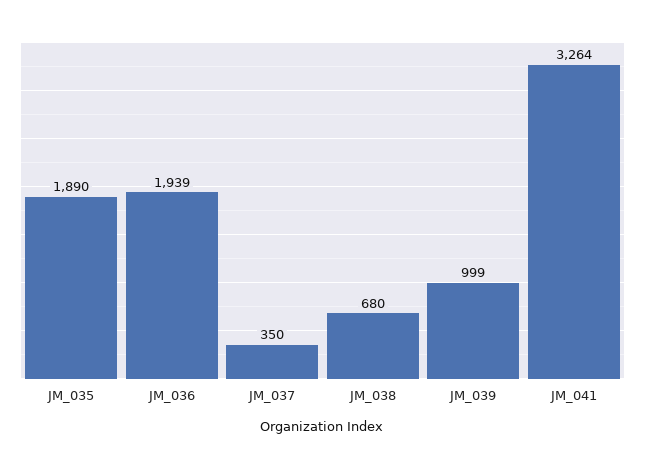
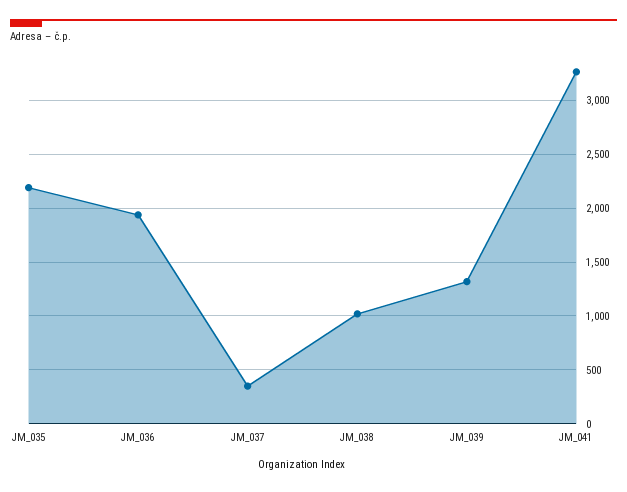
JM_035: 1890 -> 2200
JM_038: 680 -> 1000
JM_039: 999 -> 1300

